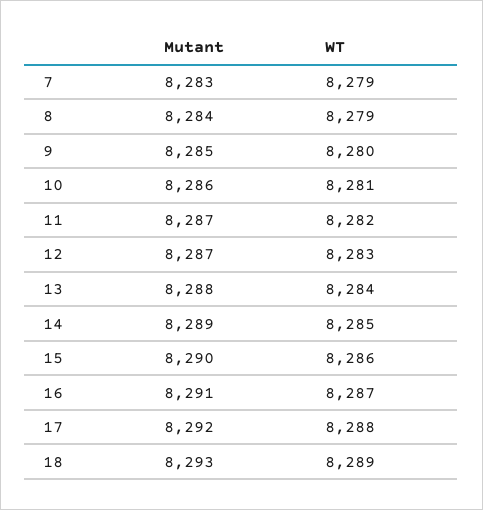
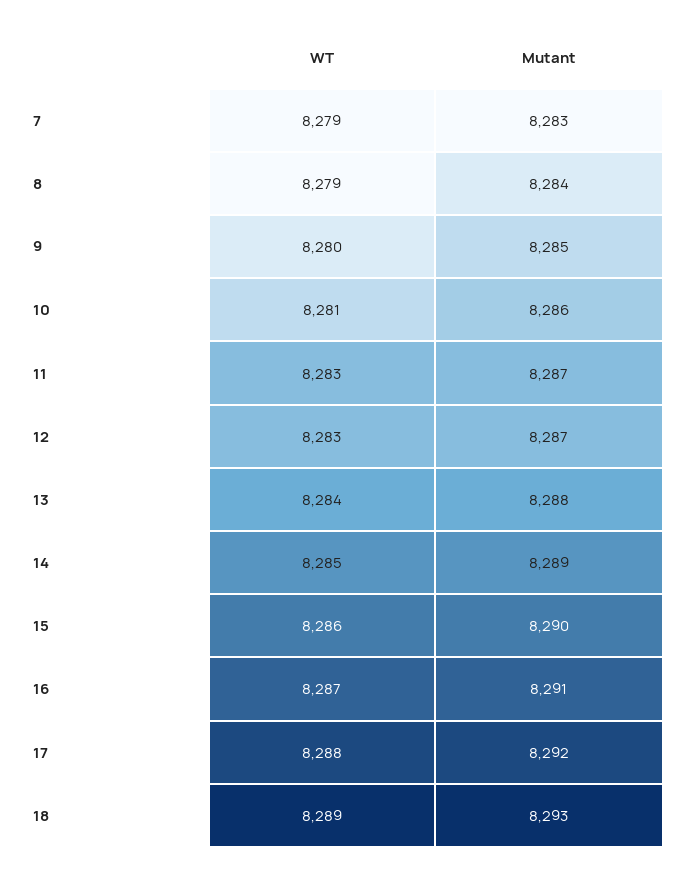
WT, 11: 8282 -> 8283

